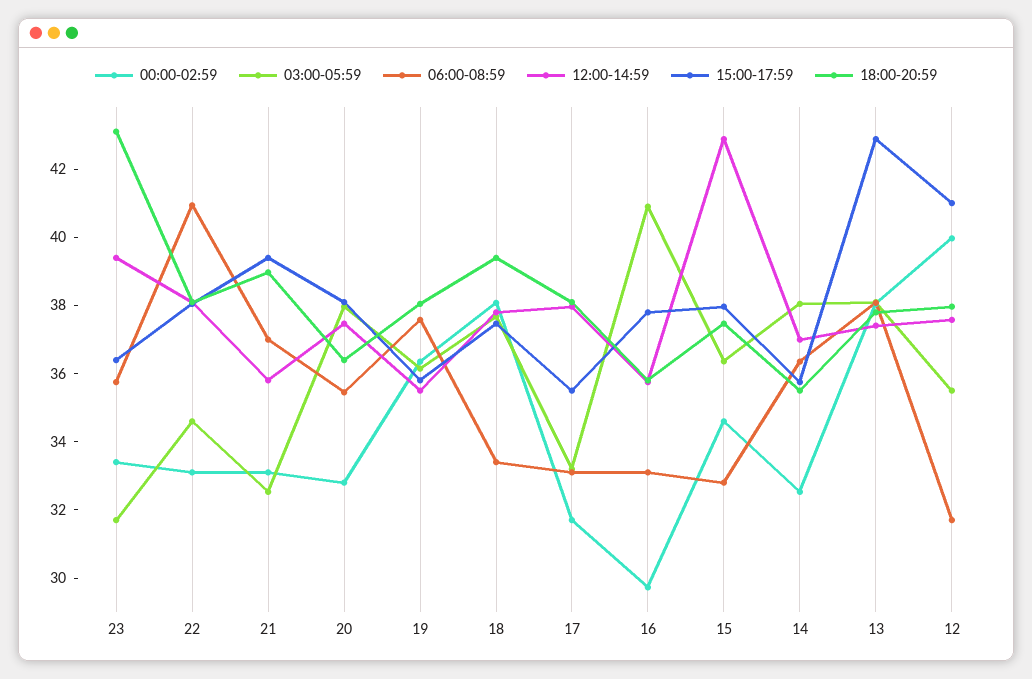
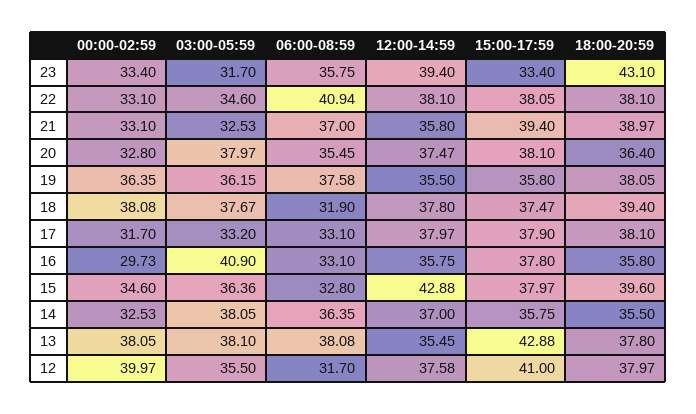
15:00-17:59, 23: 36.5 -> 33.4
06:00-08:59, 18: 33.5 -> 31.9
15:00-17:59, 17: 35.5 -> 37.9
18:00-20:59, 15: 37.5 -> 39.6
12:00-14:59, 13: 37.5 -> 35.45

